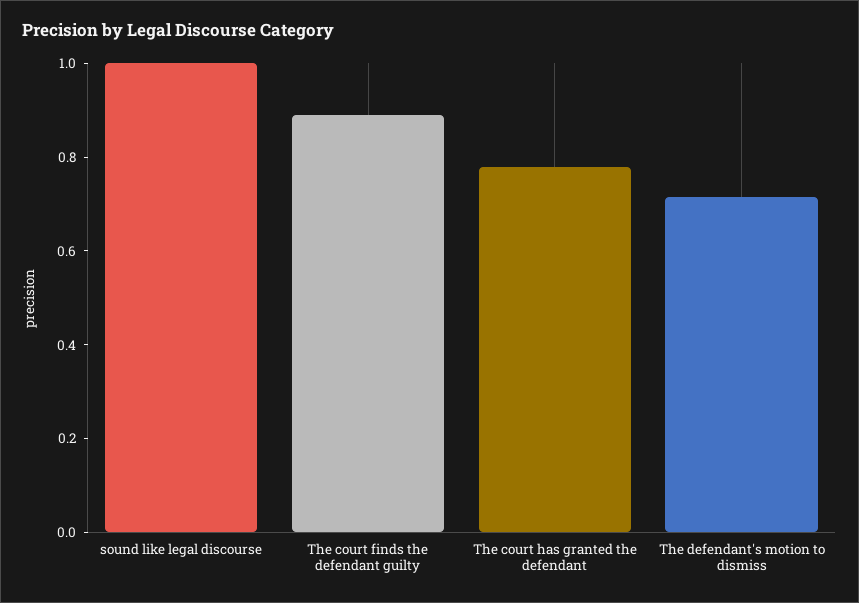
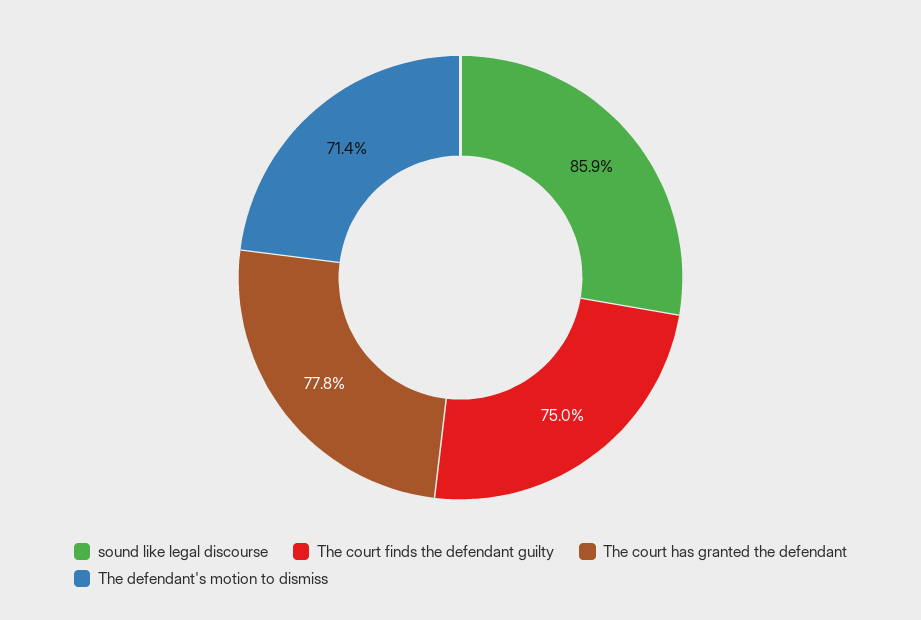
sound like legal discourse: 1 -> 0.859
The court finds the defendant guilty: 0.9 -> 0.75

